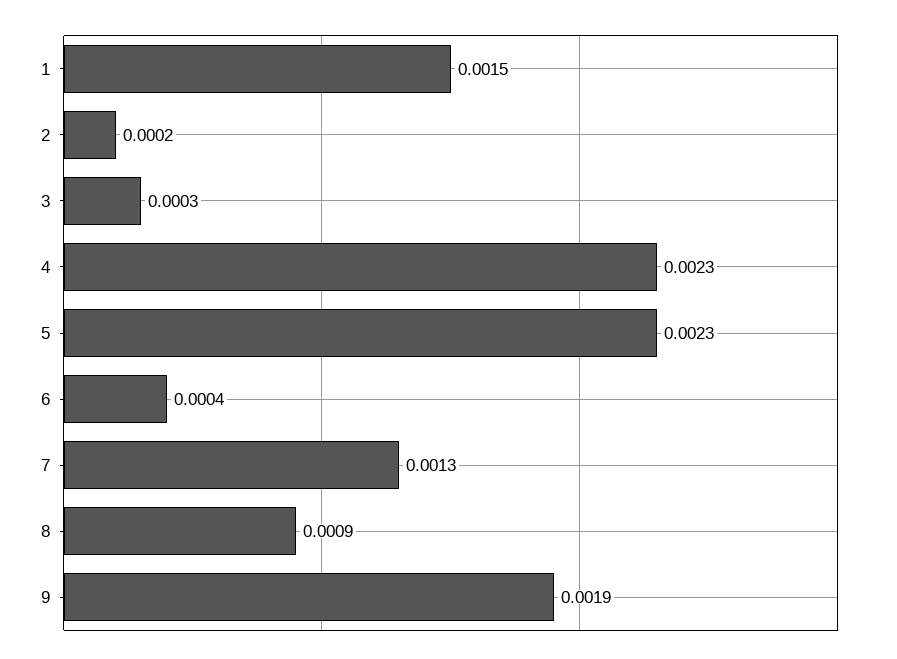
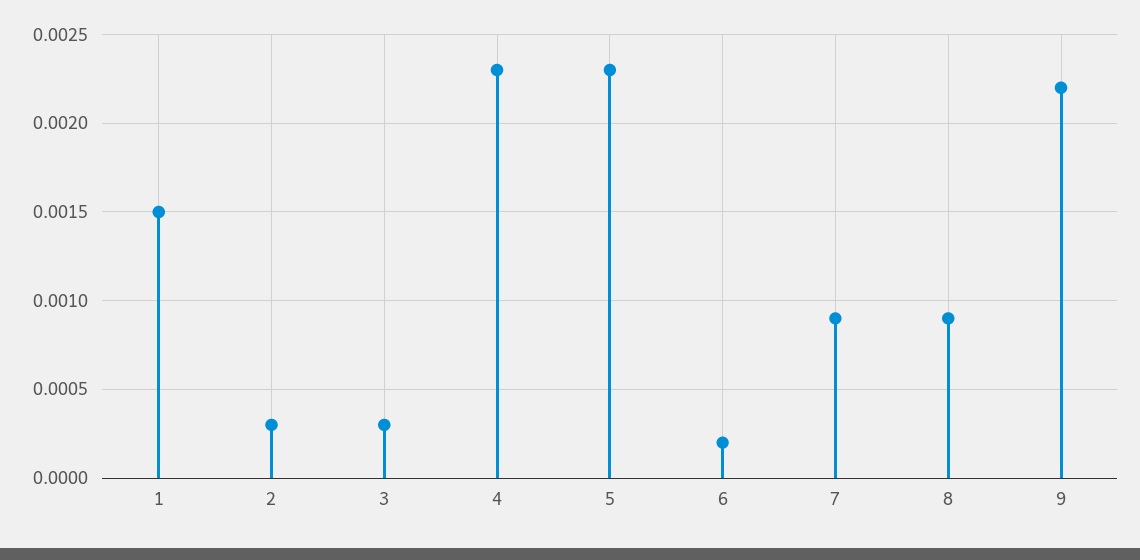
2: 0.0002 -> 0.0003
6: 0.0004 -> 0.0002
7: 0.0013 -> 0.0009
9: 0.0019 -> 0.0022

